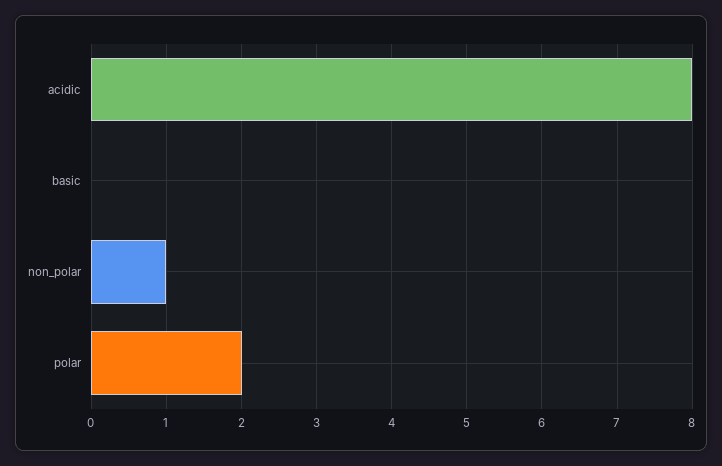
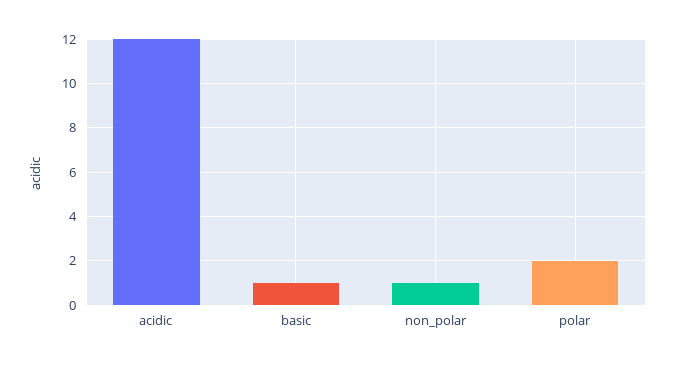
acidic: 8 -> 12
basic: 0 -> 1

